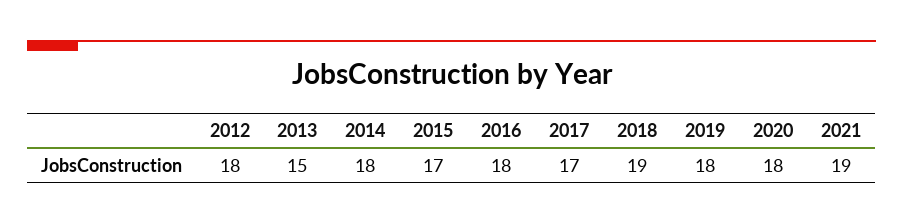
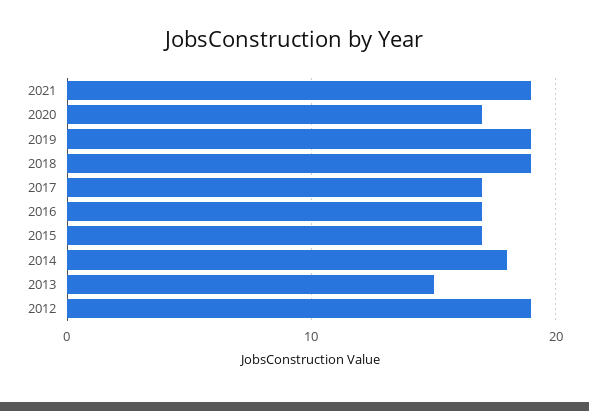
2012: 18 -> 19
2016: 18 -> 17
2019: 18 -> 19
2020: 18 -> 17

